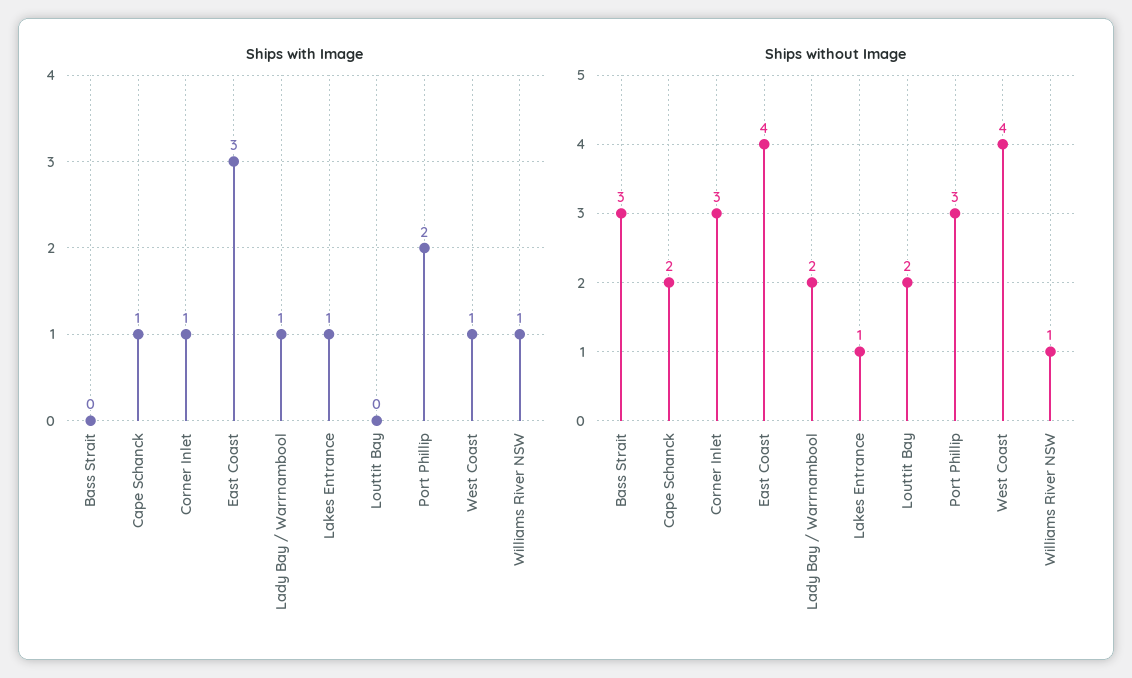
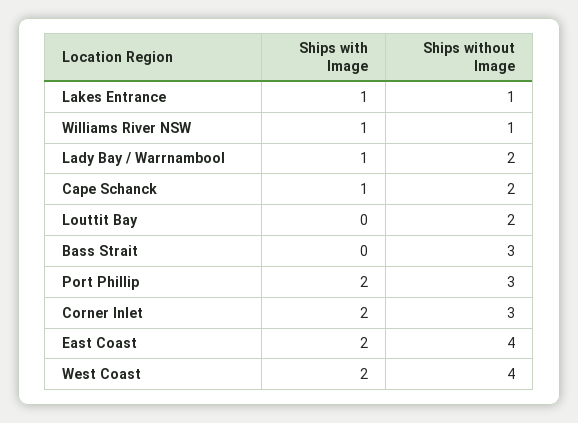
Ships with Image, Corner Inlet: 1 -> 2
Ships with Image, East Coast: 3 -> 2
Ships with Image, West Coast: 1 -> 2

